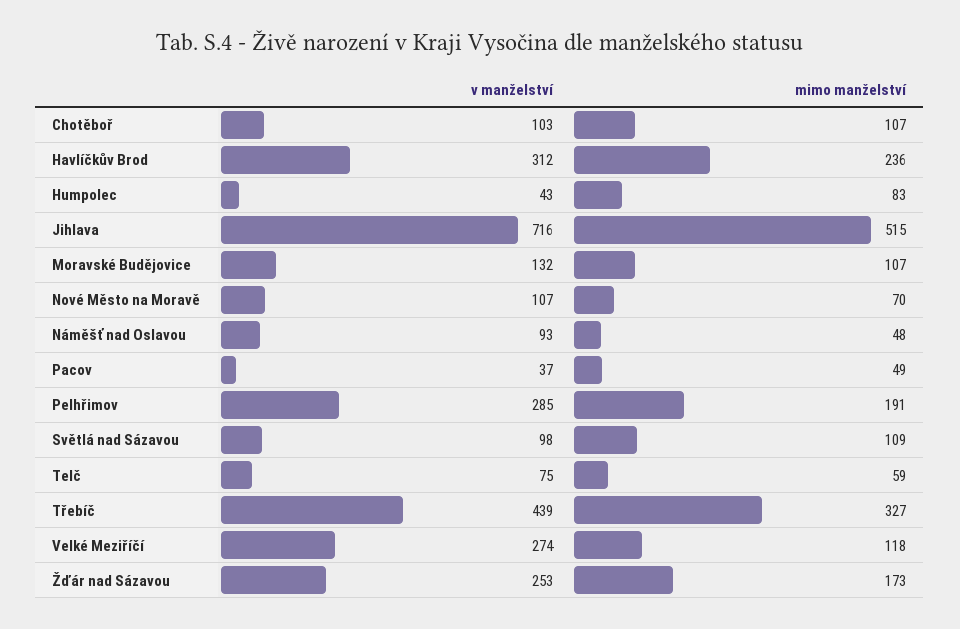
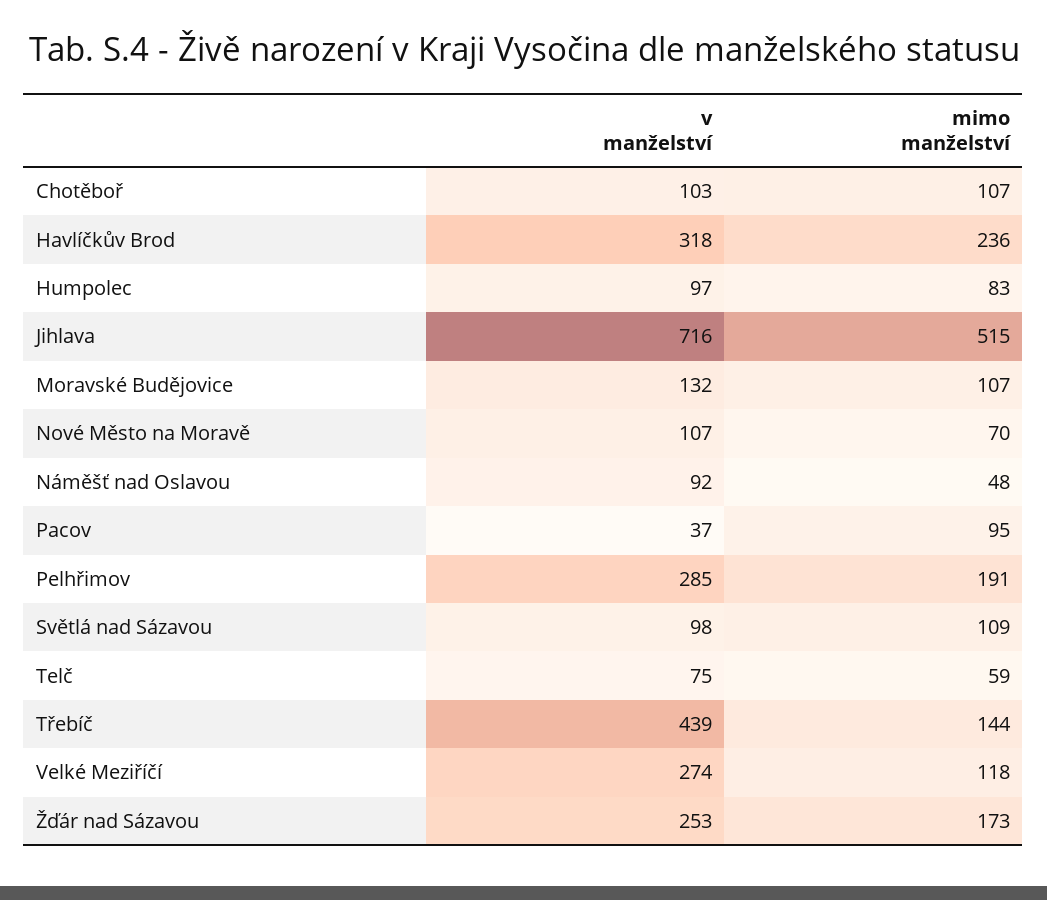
v manželství, Havlíčkův Brod: 312 -> 318
v manželství, Humpolec: 43 -> 97
v manželství, Náměšť nad Oslavou: 93 -> 92
mimo manželství, Pacov: 49 -> 95
mimo manželství, Třebíč: 327 -> 144

